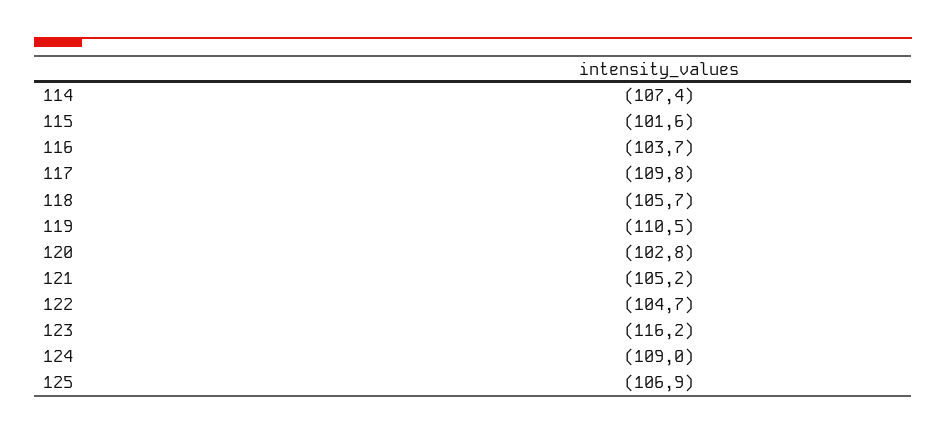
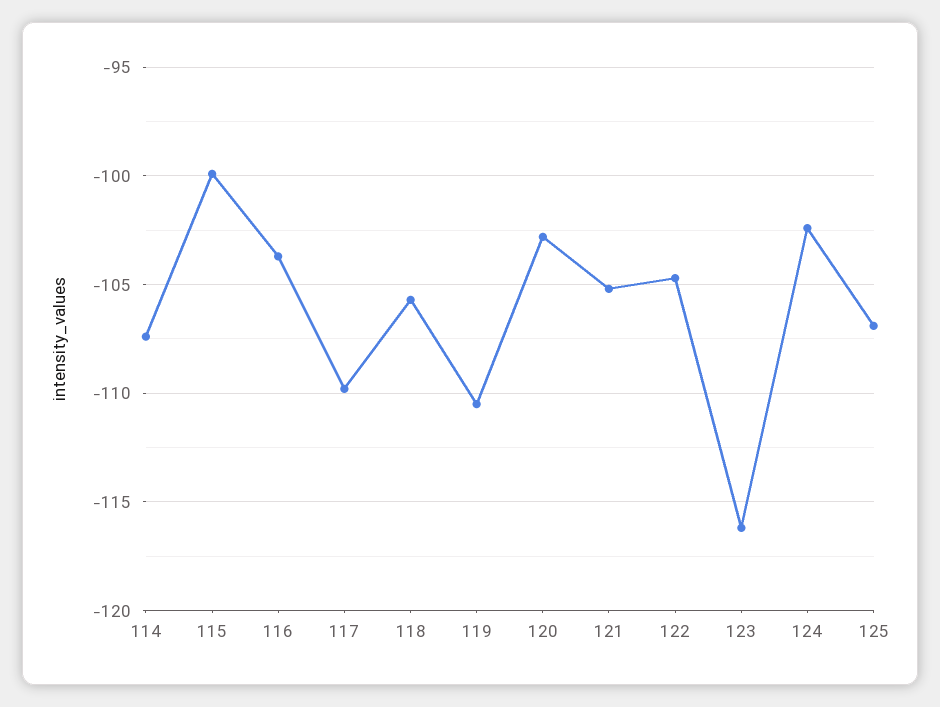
115: -101.6 -> -100
124: -109 -> -102.5

